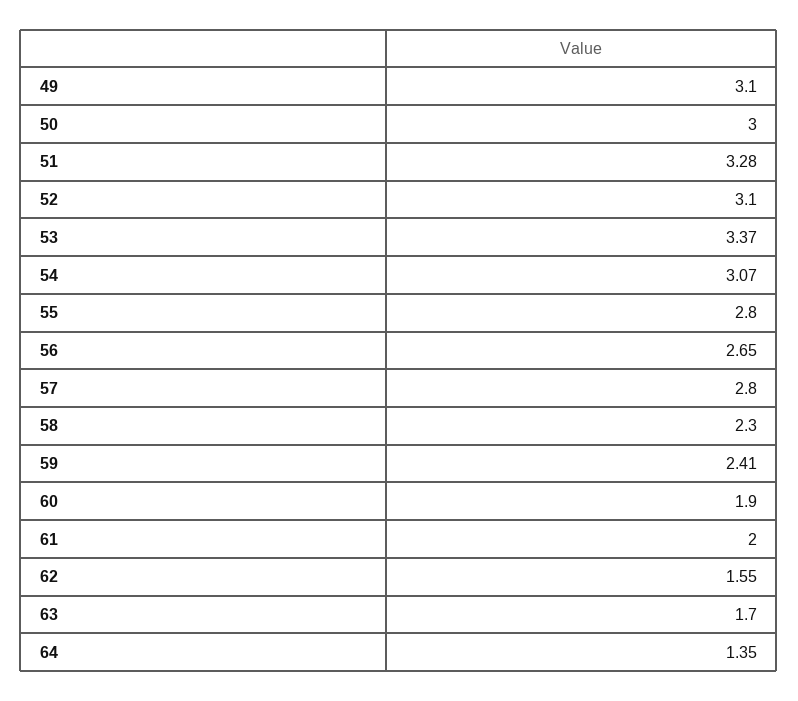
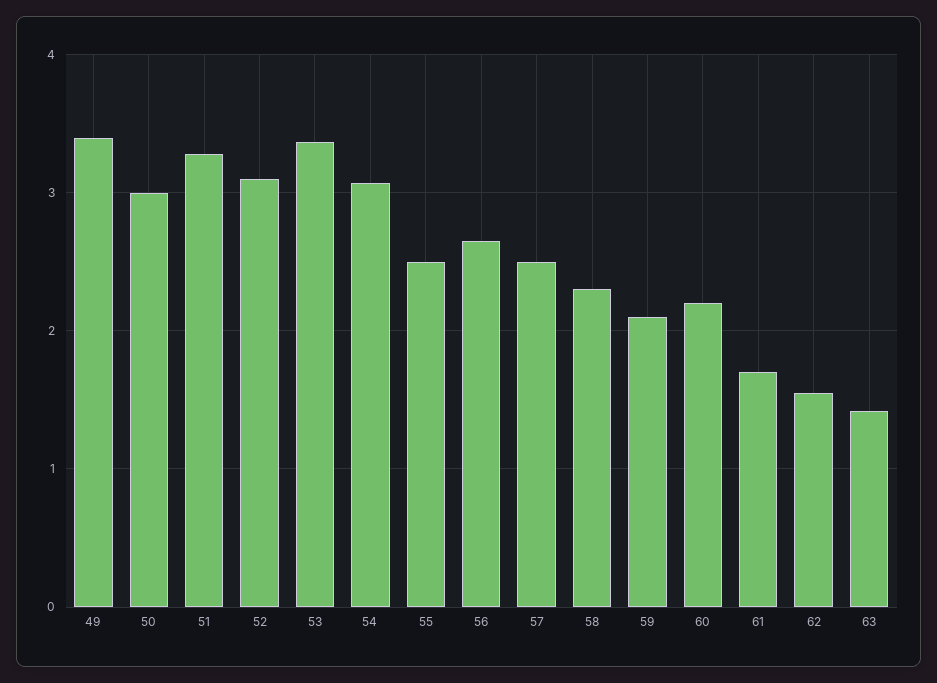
49: 3.1 -> 3.4
55: 2.8 -> 2.5
57: 2.8 -> 2.5
59: 2.41 -> 2.1
60: 1.9 -> 2.2
61: 2 -> 1.7
63: 1.7 -> 1.4
64: 1.35 -> none

